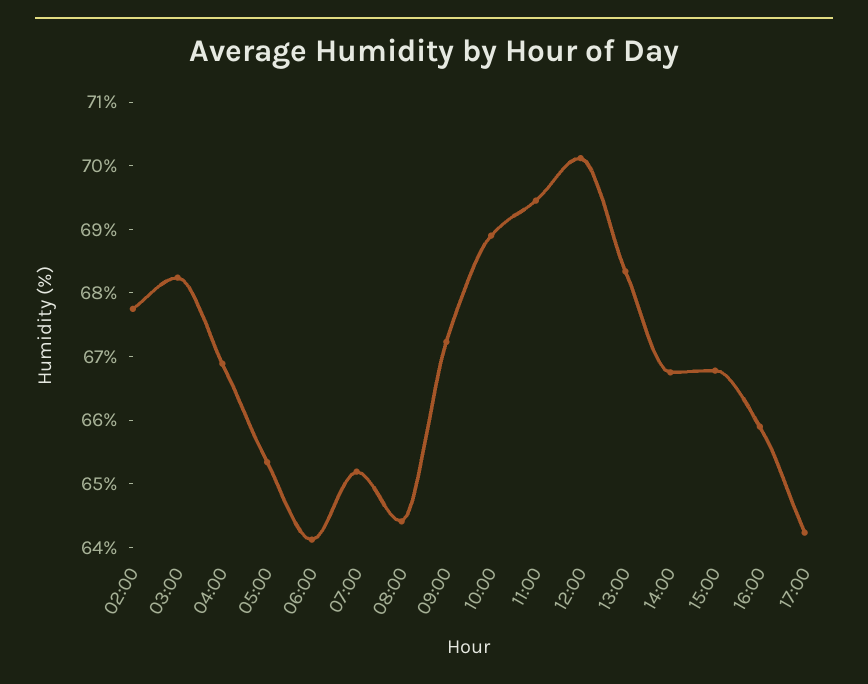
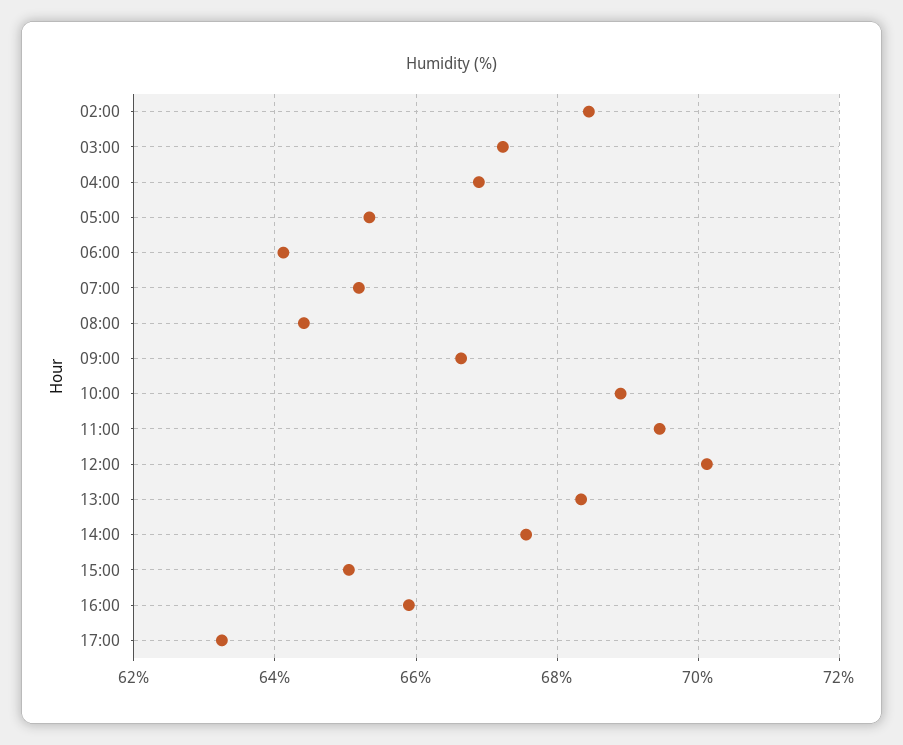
02:00: 67.8 -> 68.4
03:00: 68.2 -> 67.2
09:00: 67.2 -> 66.6
14:00: 66.8 -> 67.6
15:00: 66.8 -> 65
17:00: 64.2 -> 63.2

